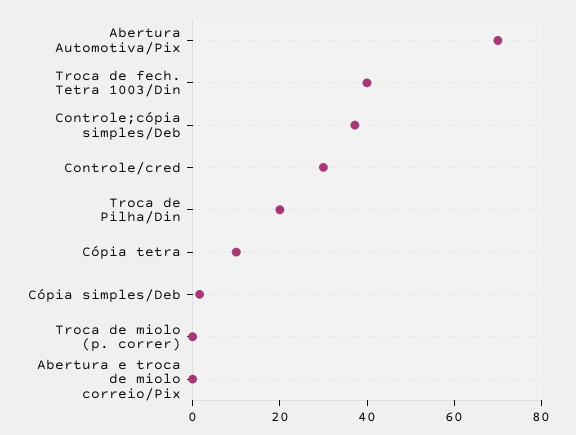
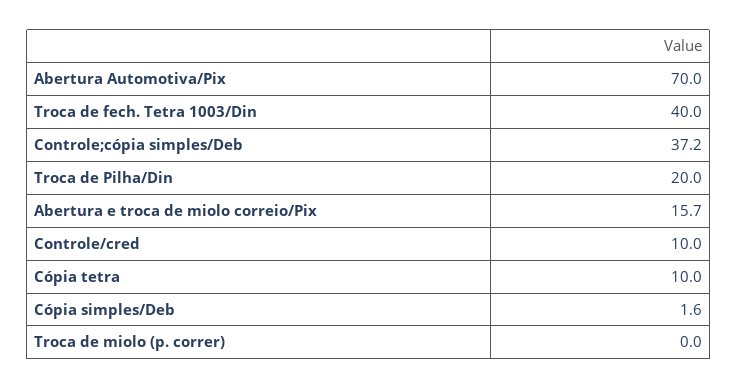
Controle/cred: 30 -> 10
Abertura e troca de miolo correio/Pix: 0 -> 15.7

